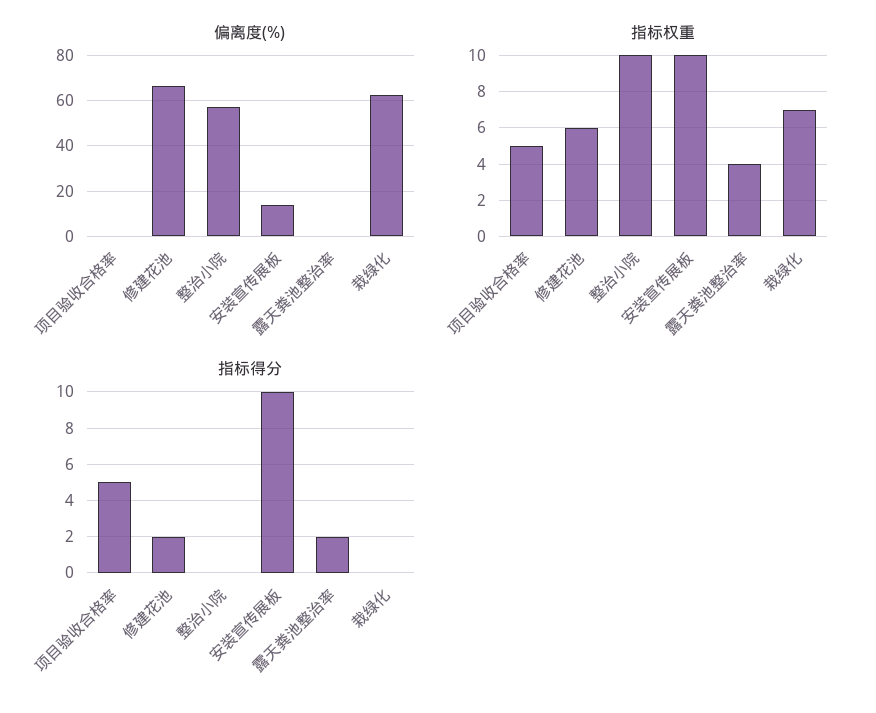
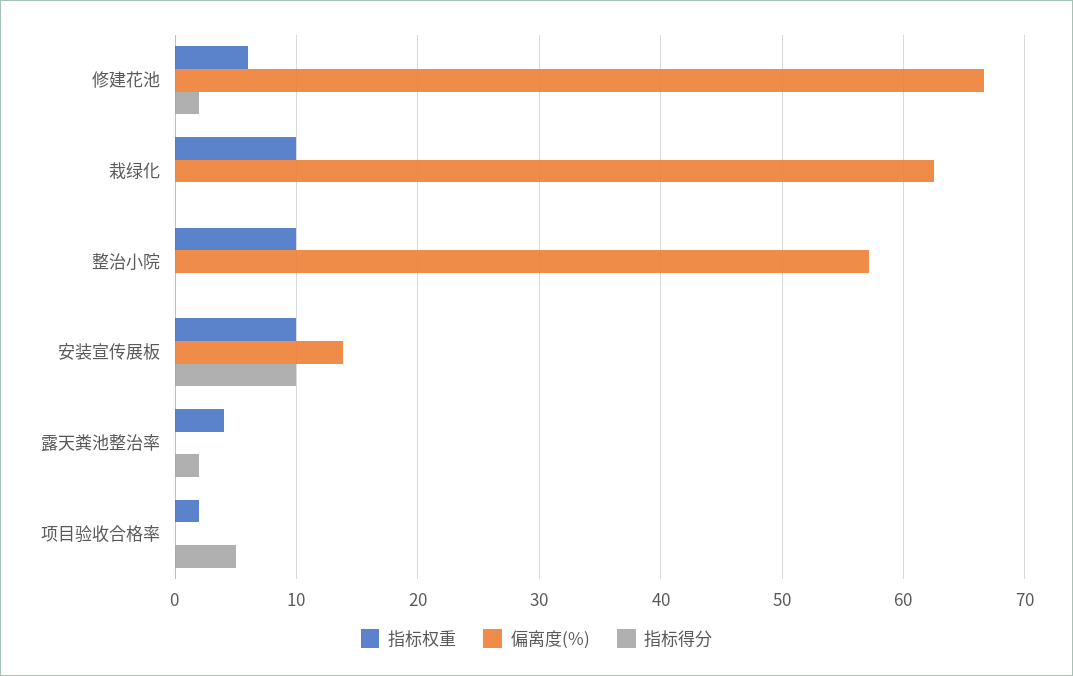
指标权重, 项目验收合格率: 5 -> 2
指标权重, 栽绿化: 7 -> 10

